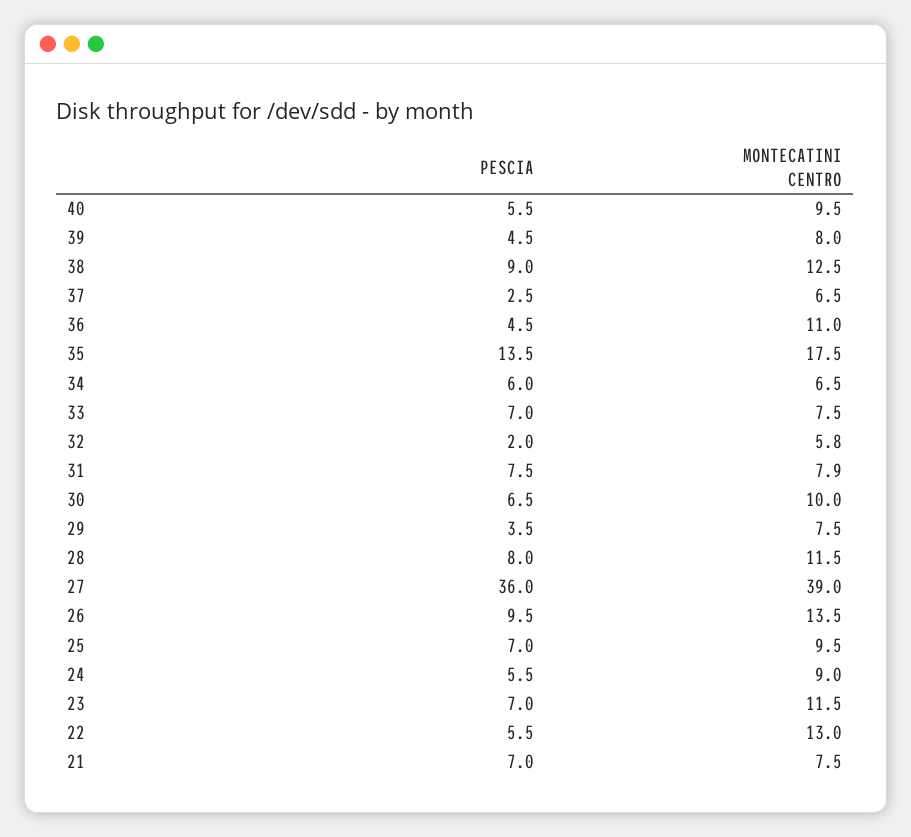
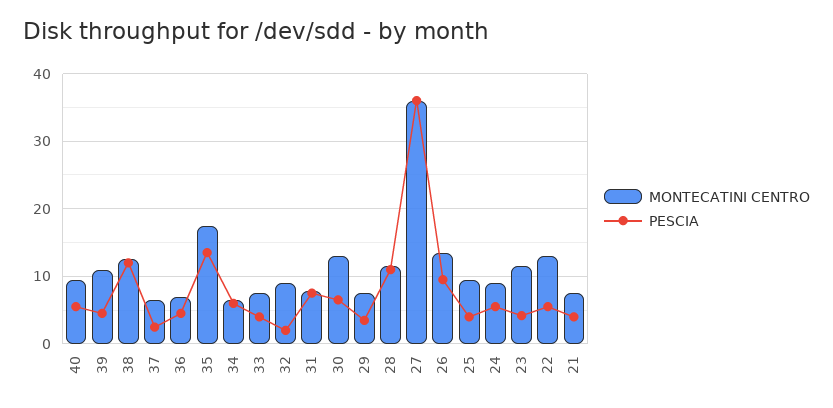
MONTECATINI CENTRO, 39: 8 -> 11
PESCIA, 38: 9 -> 12
MONTECATINI CENTRO, 36: 11 -> 7
PESCIA, 33: 7 -> 4
MONTECATINI CENTRO, 32: 5.8 -> 9
MONTECATINI CENTRO, 30: 10 -> 13
PESCIA, 28: 8 -> 11
MONTECATINI CENTRO, 27: 39 -> 36
PESCIA, 25: 7 -> 4
PESCIA, 23: 7 -> 4
PESCIA, 21: 7 -> 4

